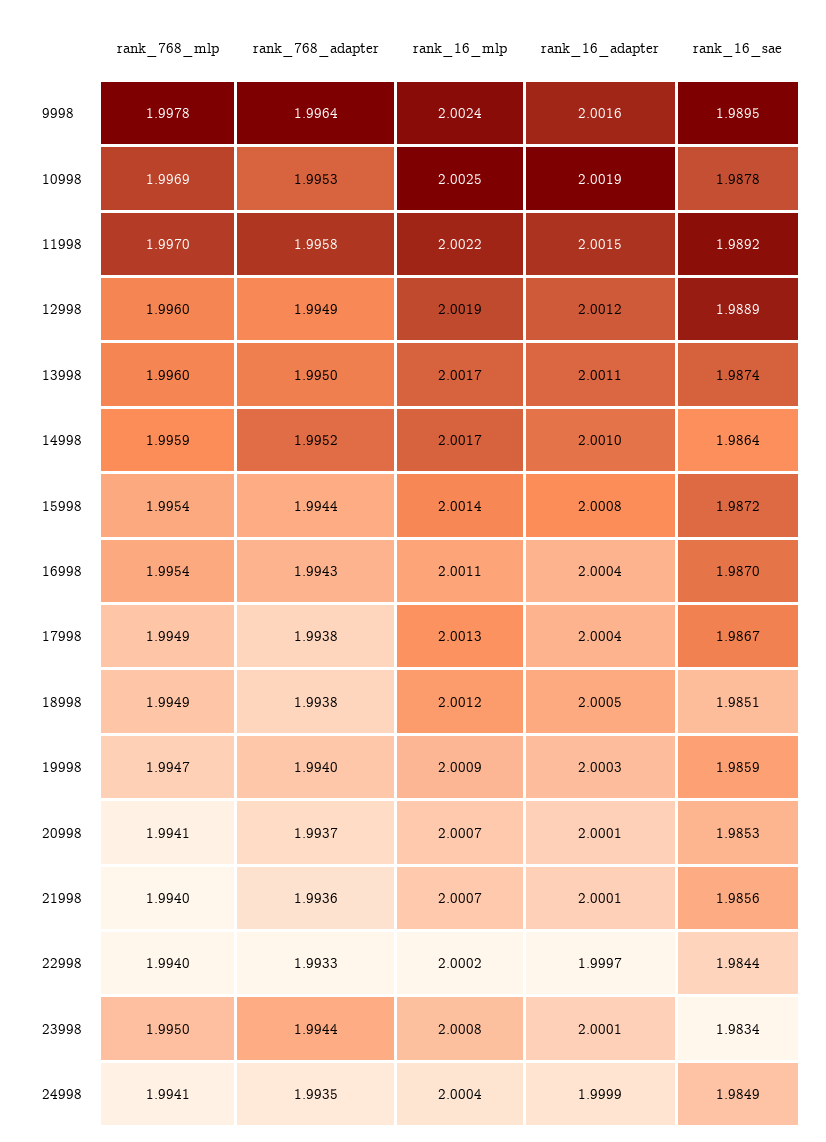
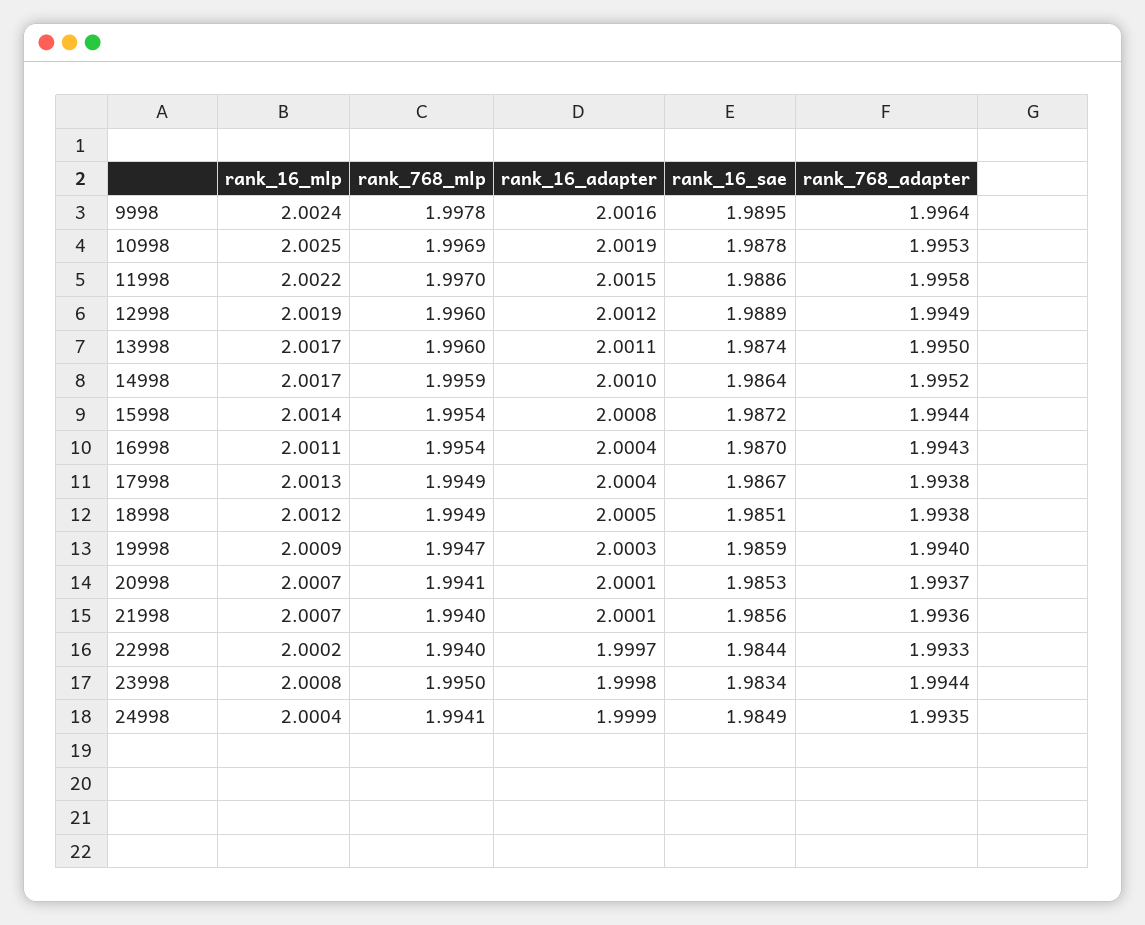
rank_16_sae, 11998: 1.9892 -> 1.9886
rank_16_adapter, 23998: 2.0001 -> 1.9998

